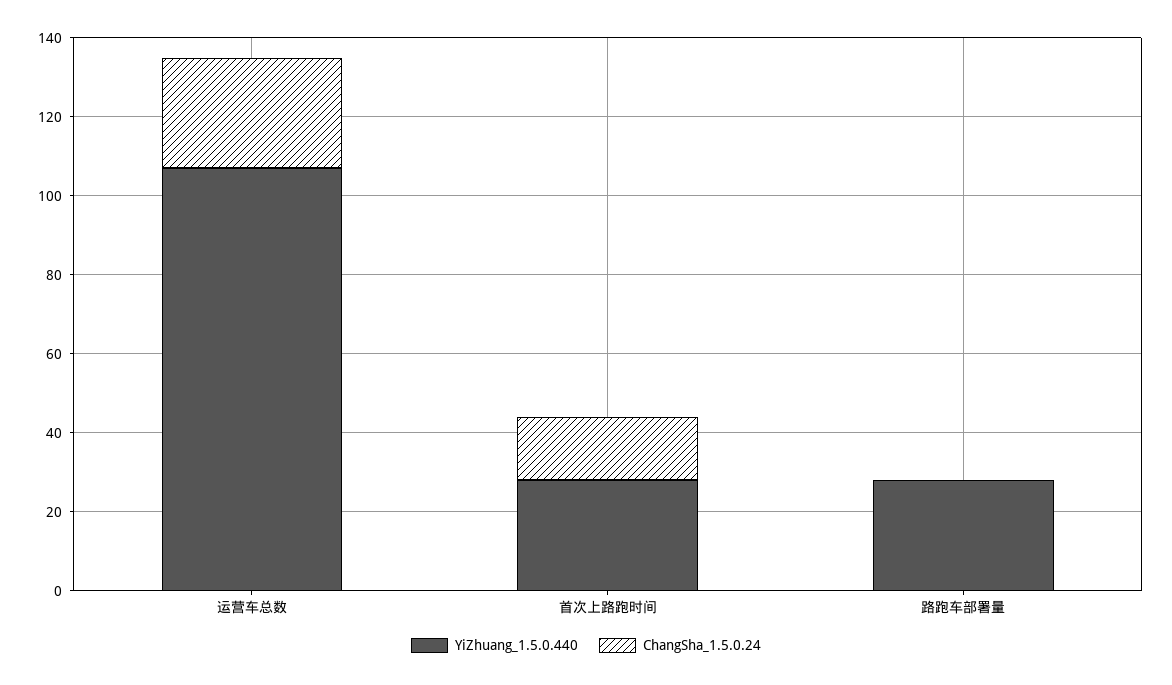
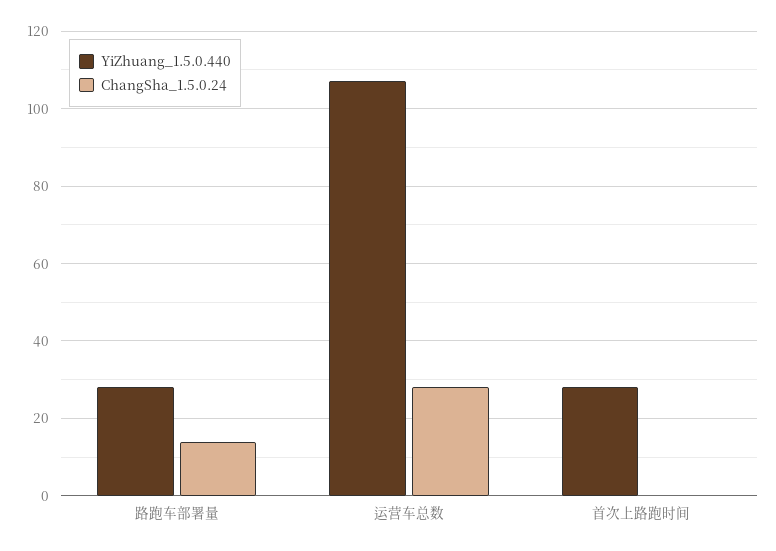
ChangSha_1.5.0.24, 首次上路跑时间: 15 -> 0
ChangSha_1.5.0.24, 路跑车部署量: 0 -> 15

